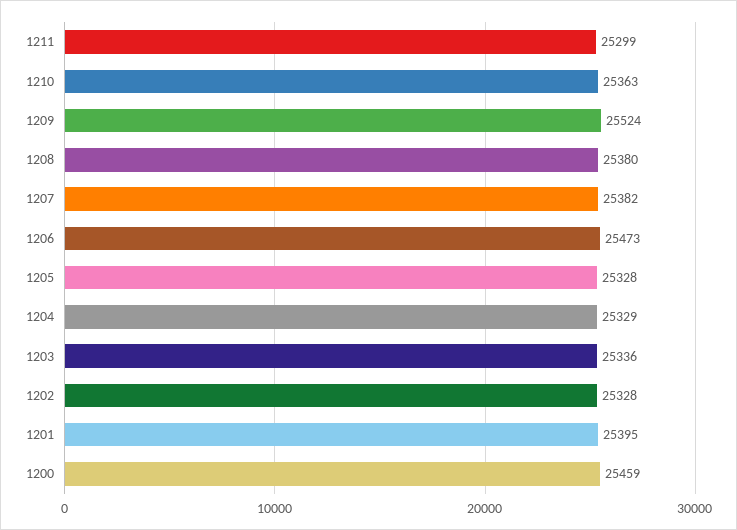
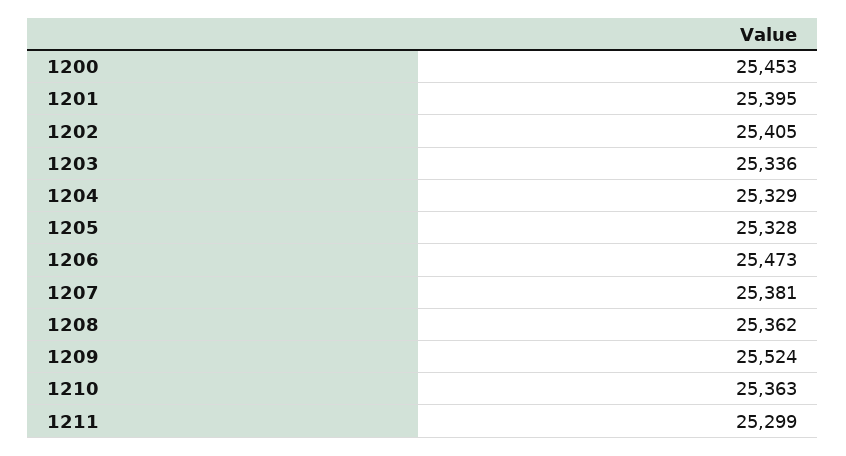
1208: 25380 -> 25362
1207: 25382 -> 25381
1202: 25328 -> 25405
1200: 25459 -> 25453

